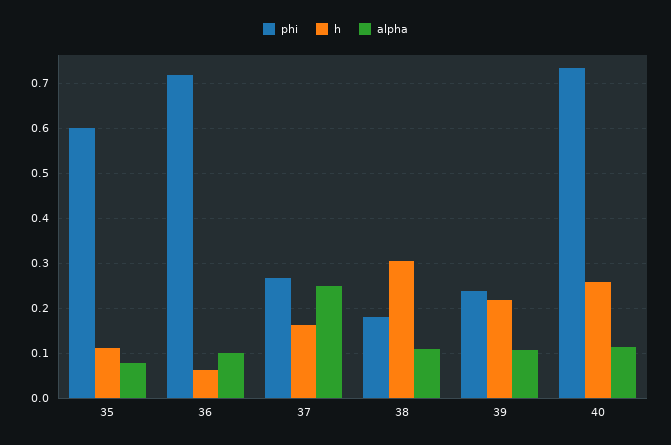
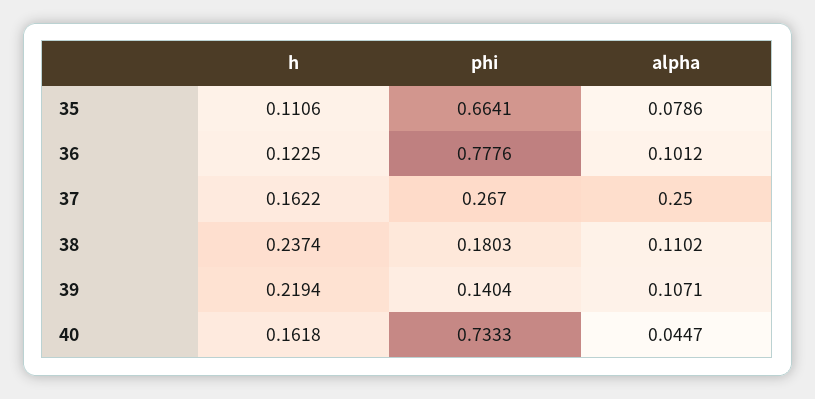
phi, 35: 0.6 -> 0.6641
phi, 36: 0.72 -> 0.7776
h, 36: 0.06 -> 0.1225
h, 38: 0.3 -> 0.2374
phi, 39: 0.24 -> 0.1404
h, 40: 0.26 -> 0.1618
alpha, 40: 0.12 -> 0.0447

